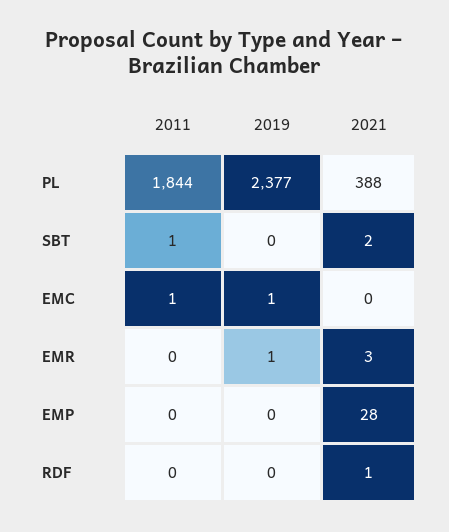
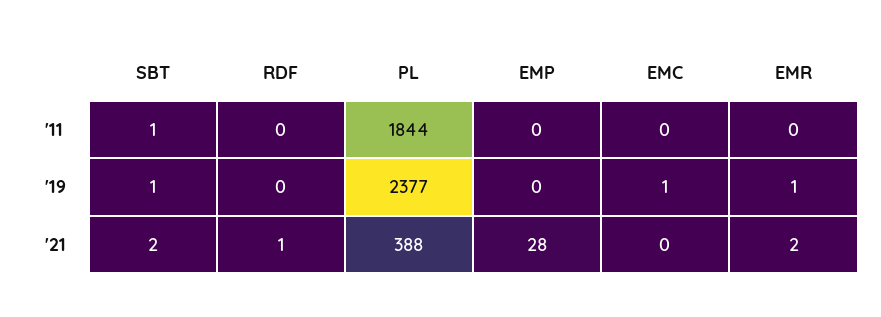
2019, SBT: 0 -> 1
2011, EMC: 1 -> 0
2021, EMR: 3 -> 2

